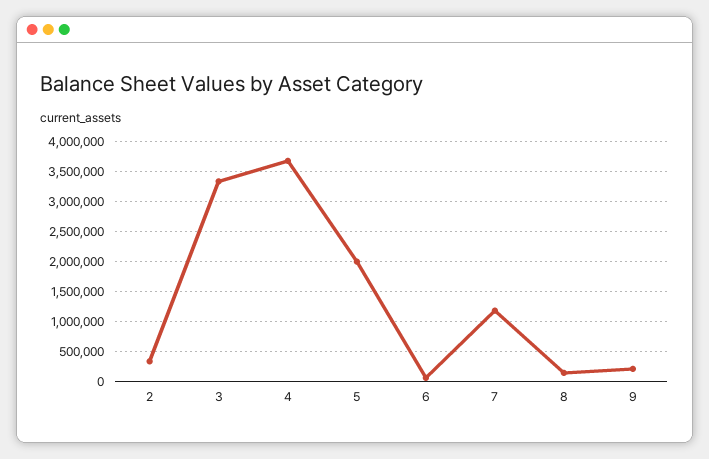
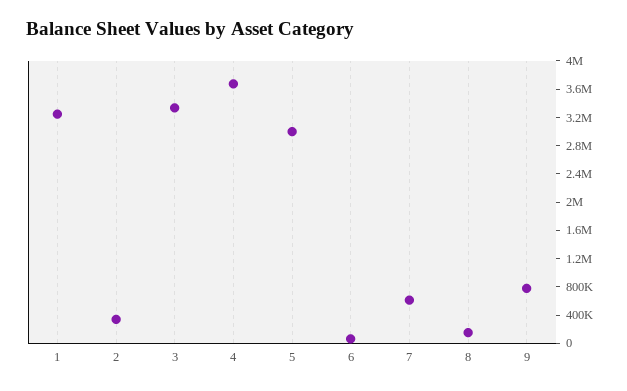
5: 2000000 -> 3000000
7: 1200000 -> 600000
9: 200000 -> 800000
1: none -> 3200000

